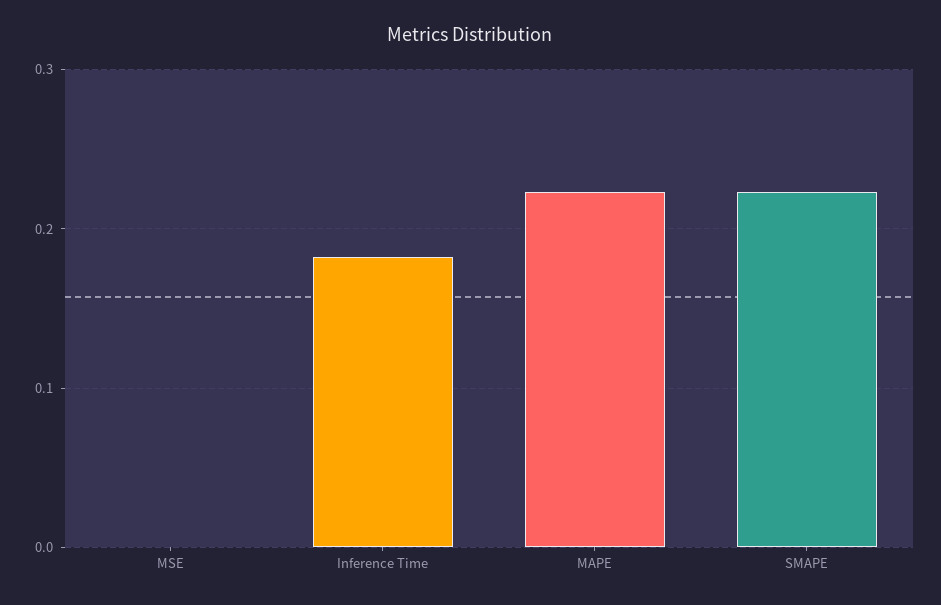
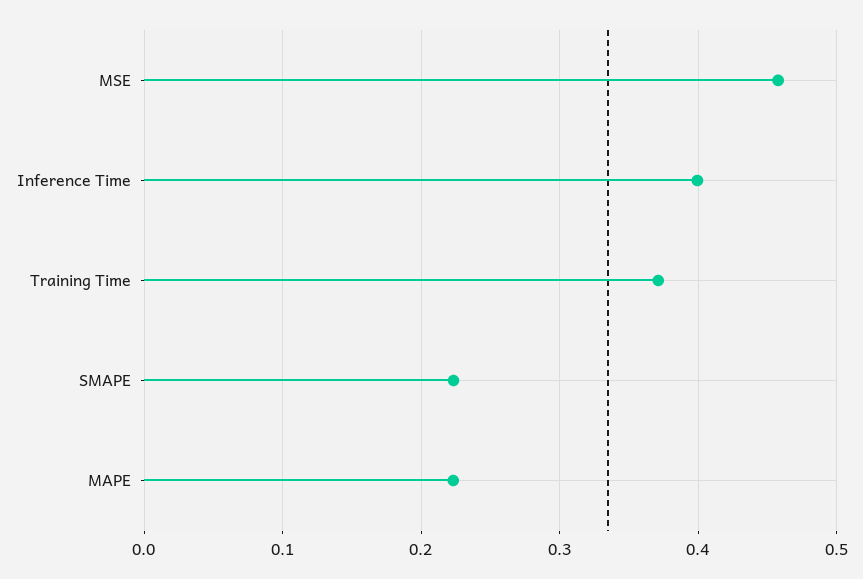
MSE: 0 -> 0.46
Inference Time: 0.18 -> 0.4
Training Time: none -> 0.37

